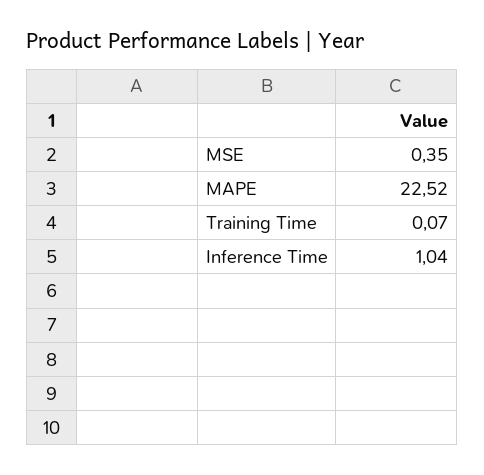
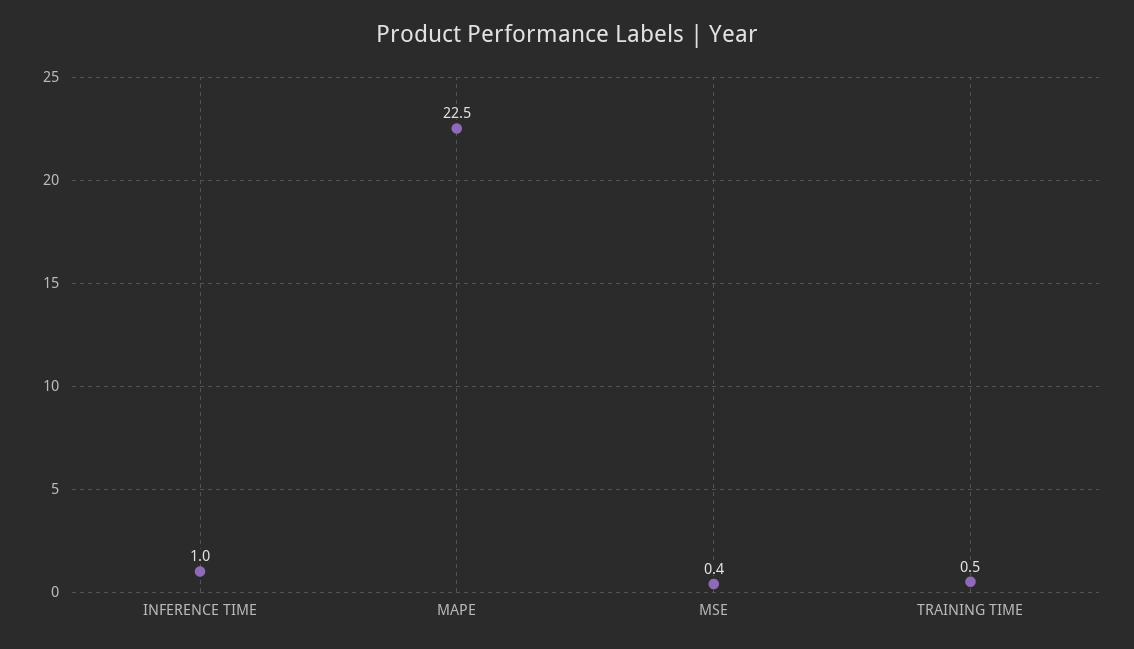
Training Time: 0.07 -> 0.5

